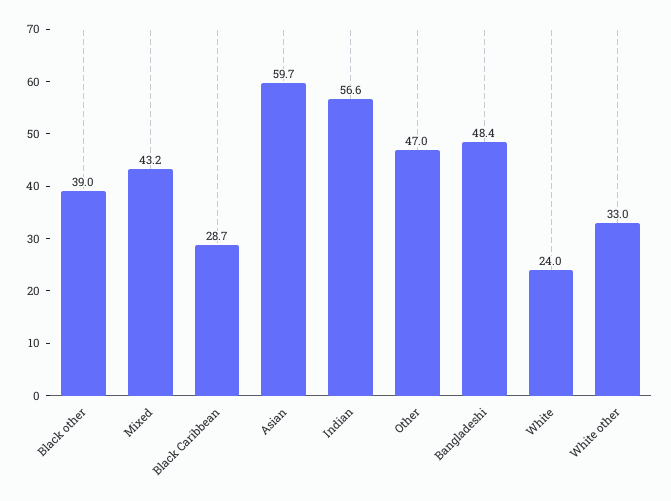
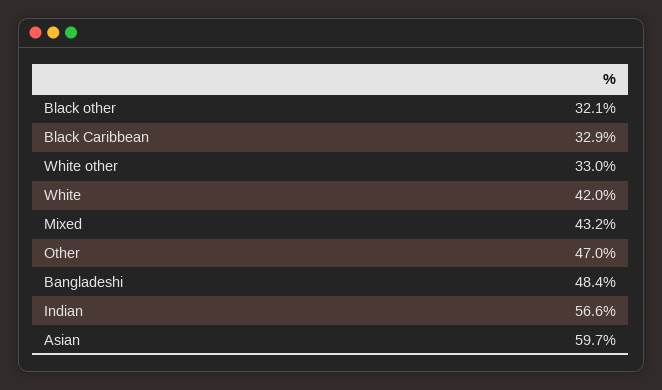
Black other: 39 -> 32.1
Black Caribbean: 28.7 -> 32.9
White: 24 -> 42

